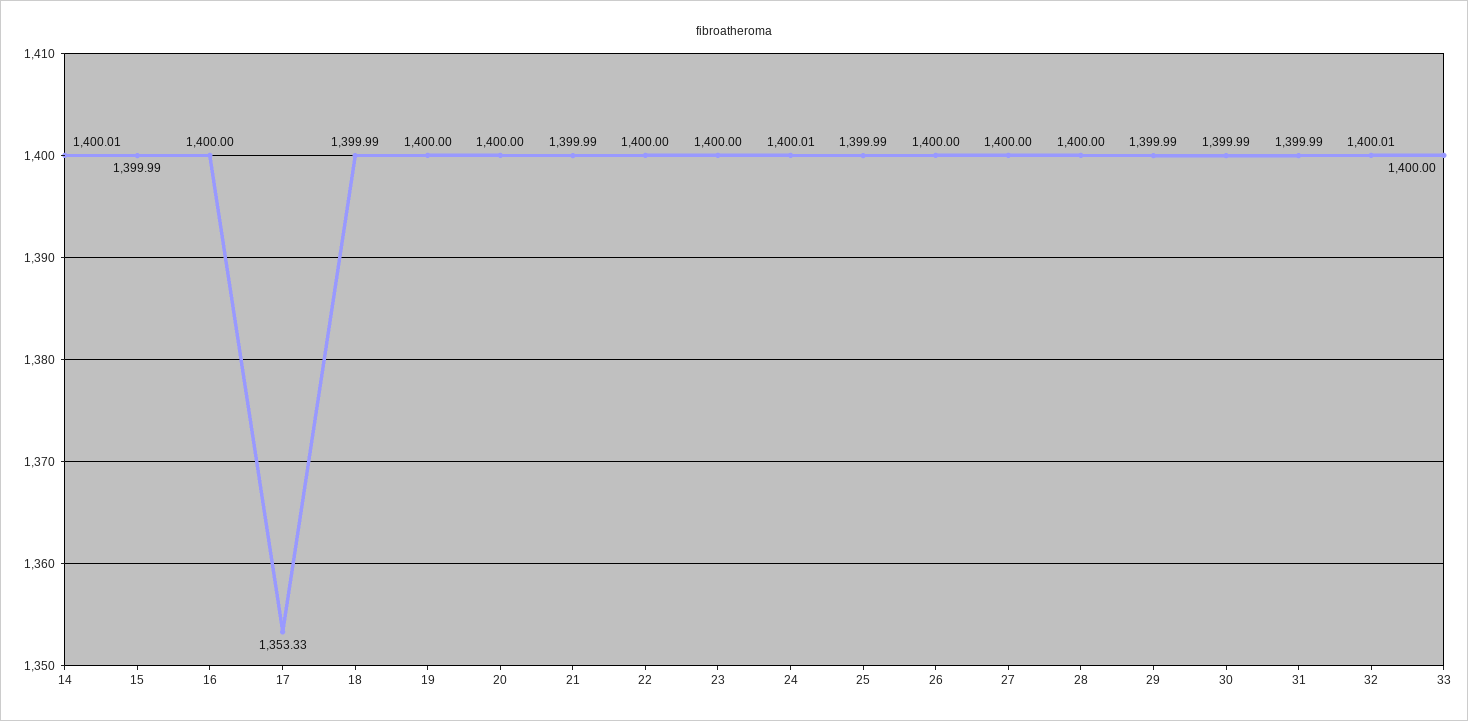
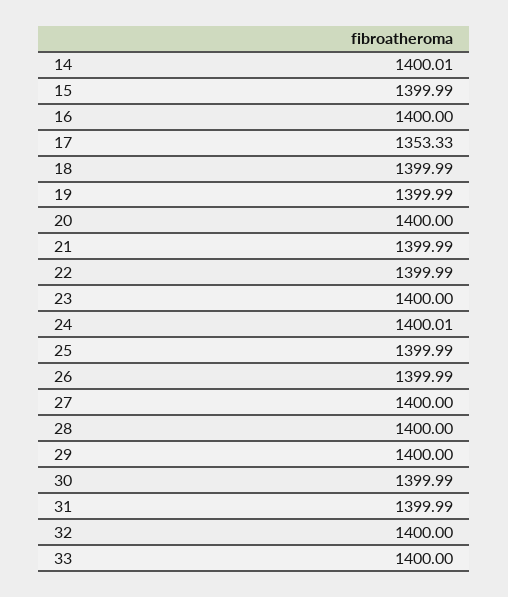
19: 1400 -> 1399.99
22: 1400 -> 1399.99
26: 1400 -> 1399.99
29: 1399.99 -> 1400
32: 1400.01 -> 1400

